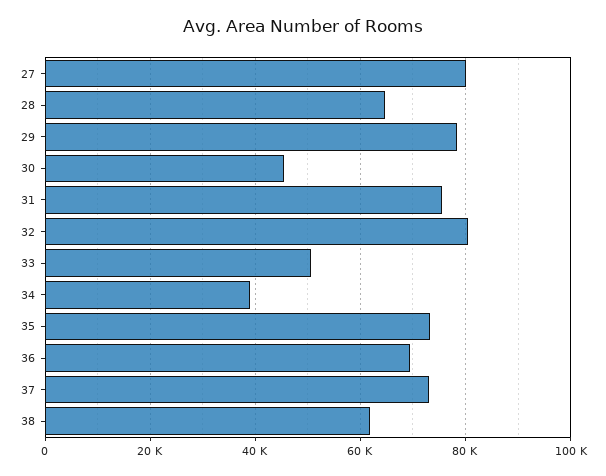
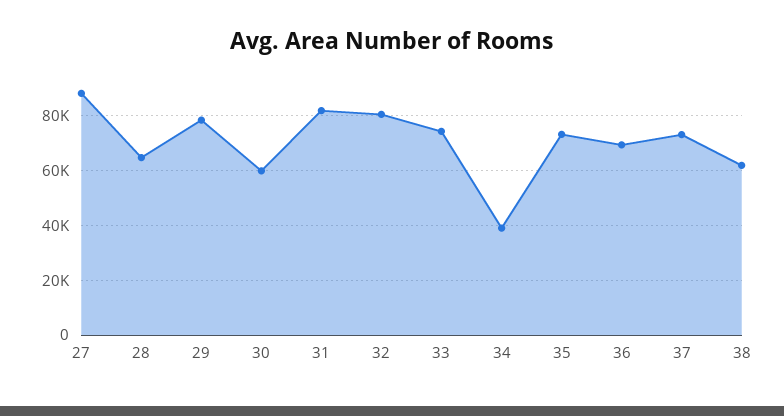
27: 80000 -> 87500
30: 46000 -> 60000
31: 76000 -> 82500
33: 50000 -> 75000

